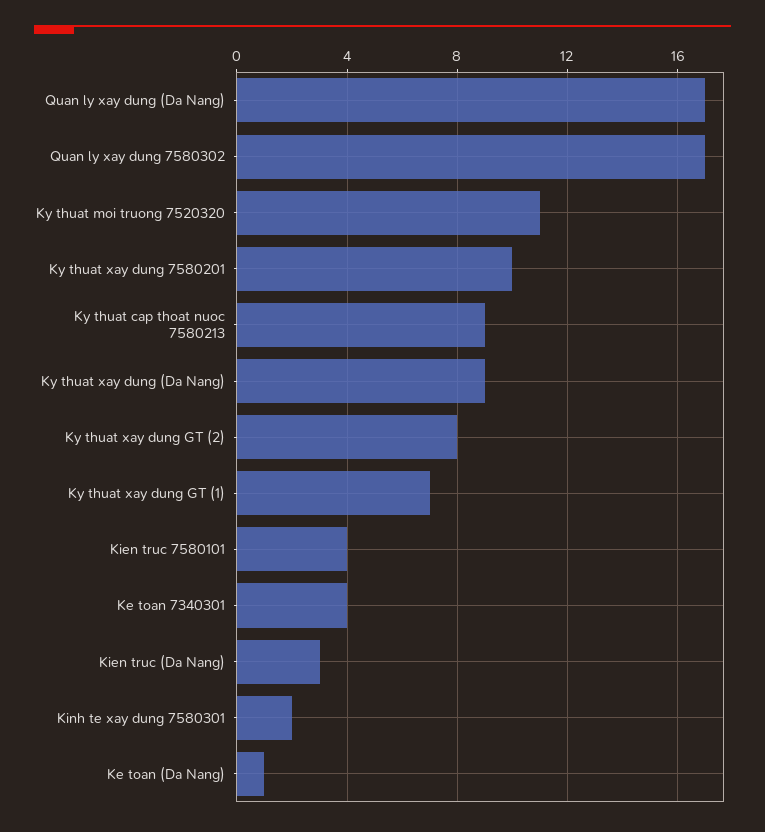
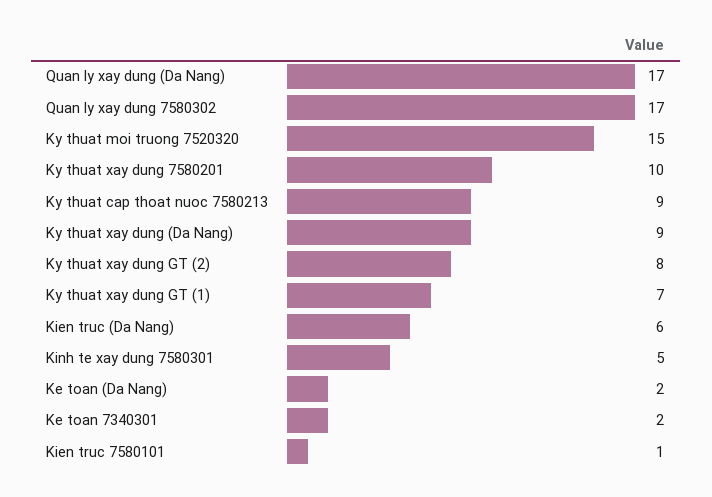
Ky thuat moi truong 7520320: 11 -> 15
Kien truc 7580101: 4 -> 1
Ke toan 7340301: 4 -> 2
Kien truc (Da Nang): 3 -> 6
Kinh te xay dung 7580301: 2 -> 5
Ke toan (Da Nang): 1 -> 2

